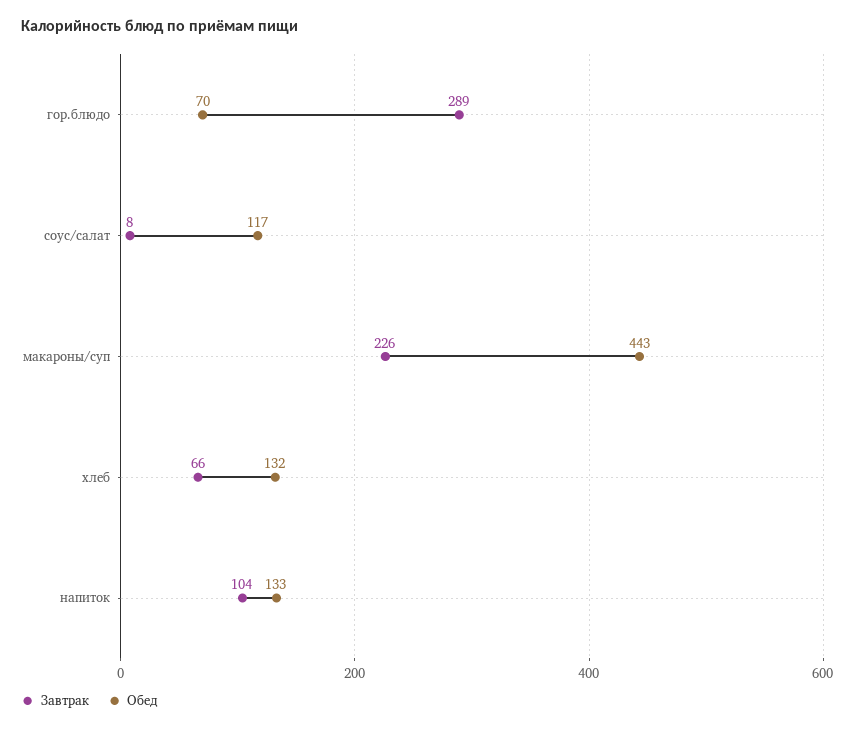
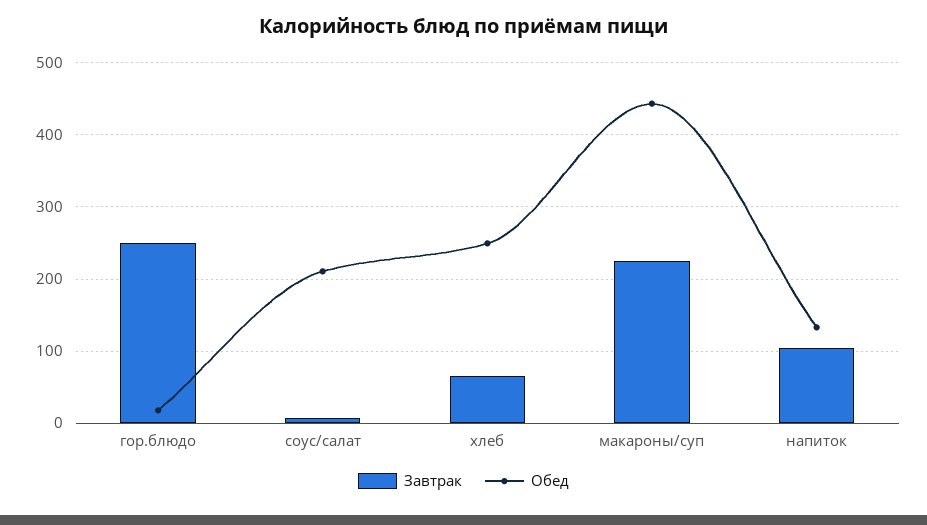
Завтрак, гор.блюдо: 289 -> 250
Обед, гор.блюдо: 70 -> 20
Обед, соус/салат: 117 -> 210
Обед, хлеб: 132 -> 250

